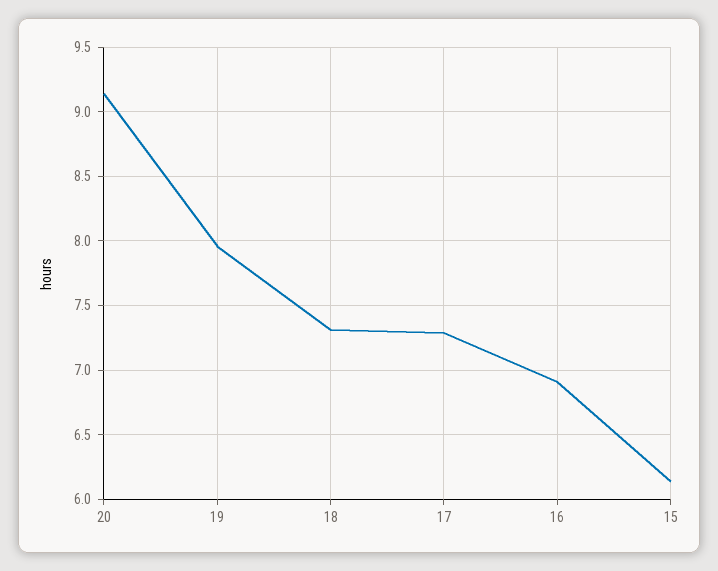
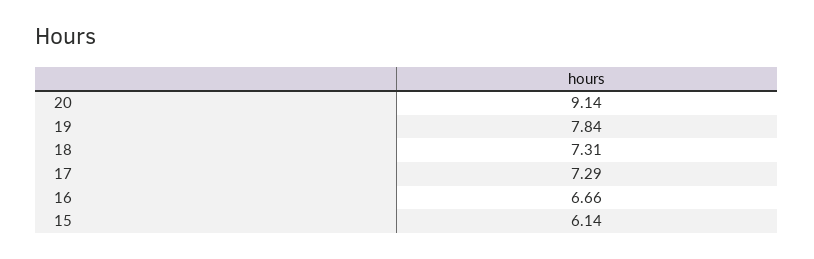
19: 7.95 -> 7.84
16: 6.9 -> 6.66

